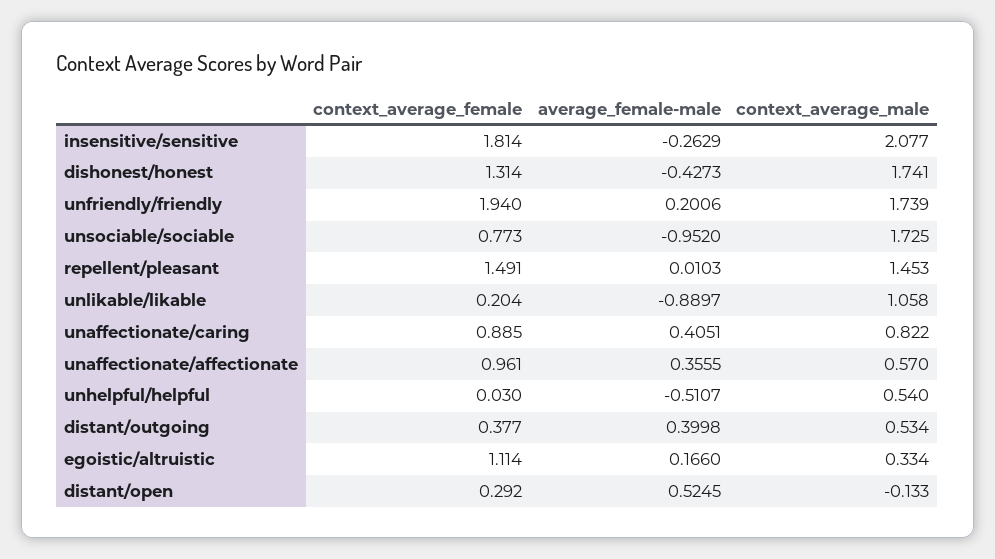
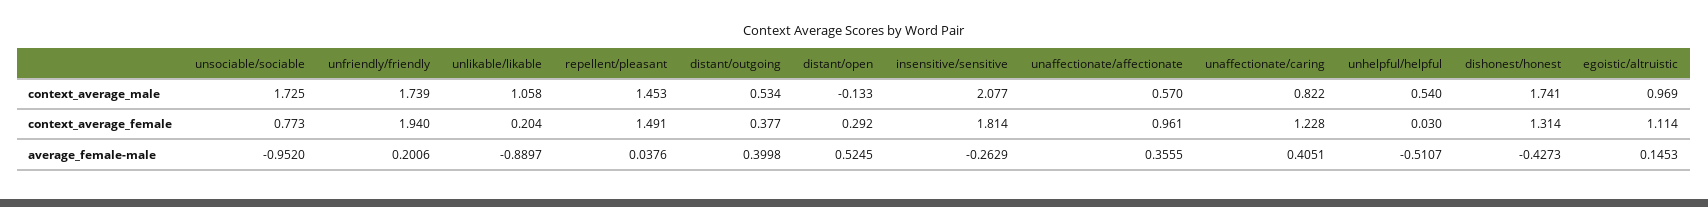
average_female-male, repellent/pleasant: 0.0103 -> 0.0376
context_average_female, unaffectionate/caring: 0.885 -> 1.228
average_female-male, egoistic/altruistic: 0.166 -> 0.1453
context_average_male, egoistic/altruistic: 0.334 -> 0.969

